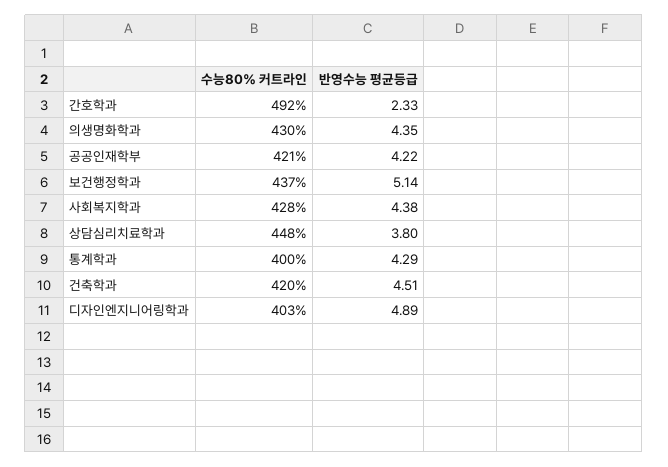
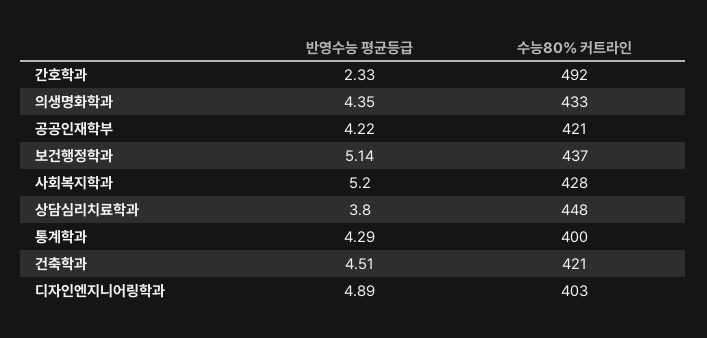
수능80% 커트라인, 의생명화학과: 430 -> 433
반영수능 평균등급, 사회복지학과: 4.38 -> 5.2
수능80% 커트라인, 건축학과: 420 -> 421

